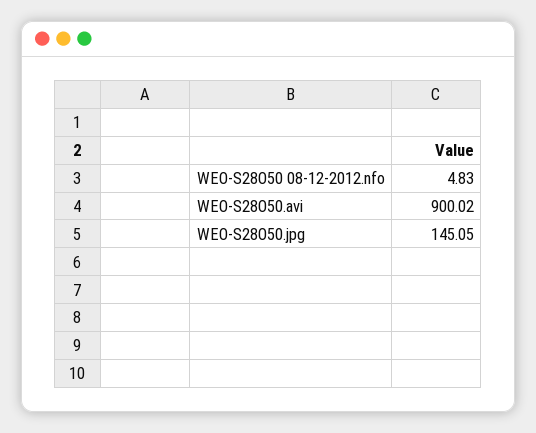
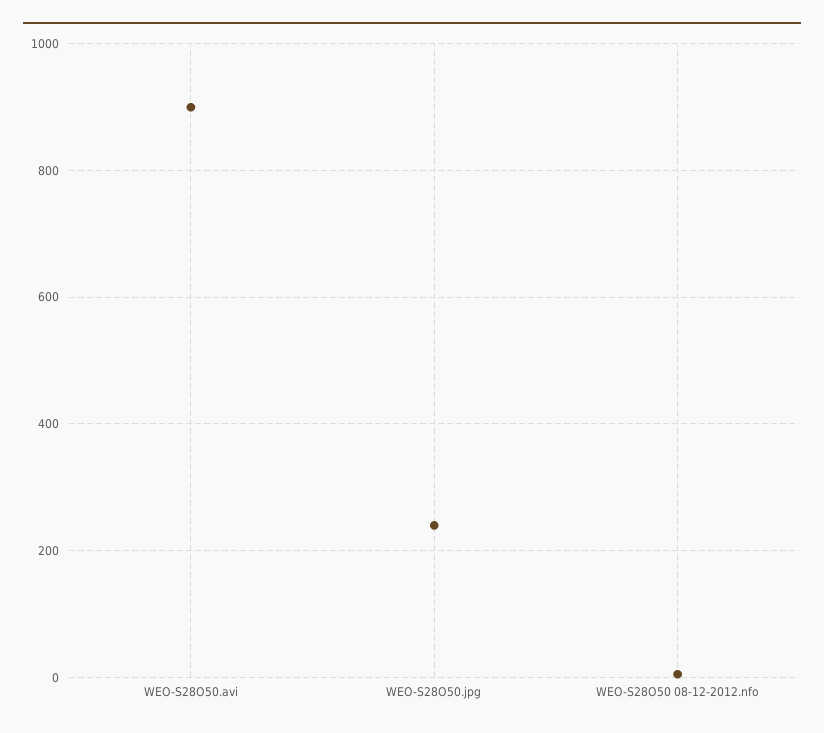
WEO-S28O50.jpg: 145.05 -> 240

